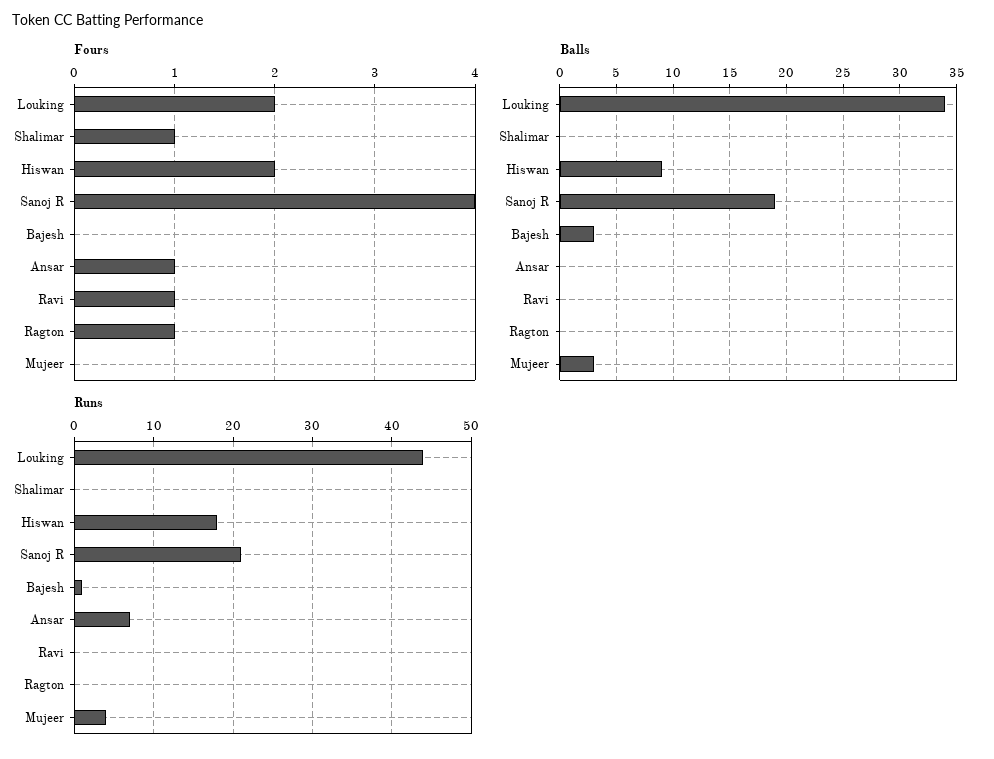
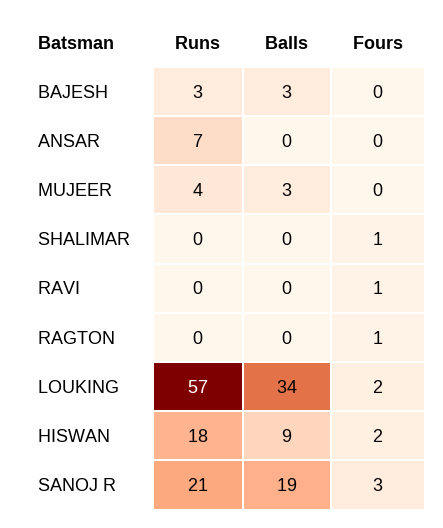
Fours, Sanoj R: 4 -> 3
Fours, Ansar: 1 -> 0
Runs, Louking: 44 -> 57
Runs, Bajesh: 1 -> 3

